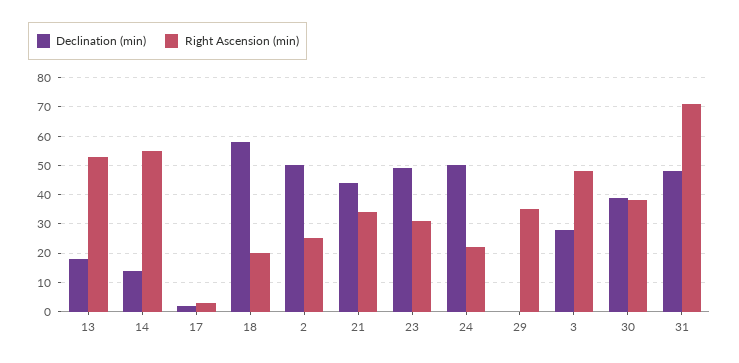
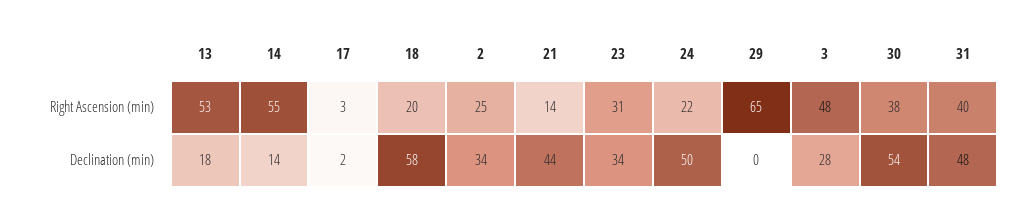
Declination (min), 2: 50 -> 34
Right Ascension (min), 21: 35 -> 14
Declination (min), 23: 50 -> 34
Right Ascension (min), 29: 35 -> 65
Declination (min), 30: 40 -> 54
Right Ascension (min), 31: 70 -> 40

